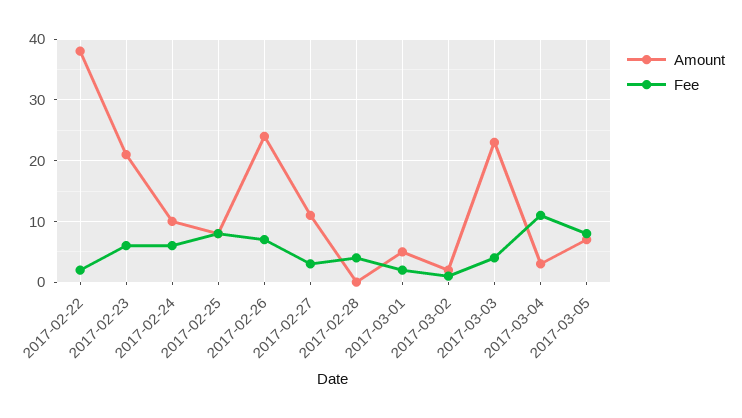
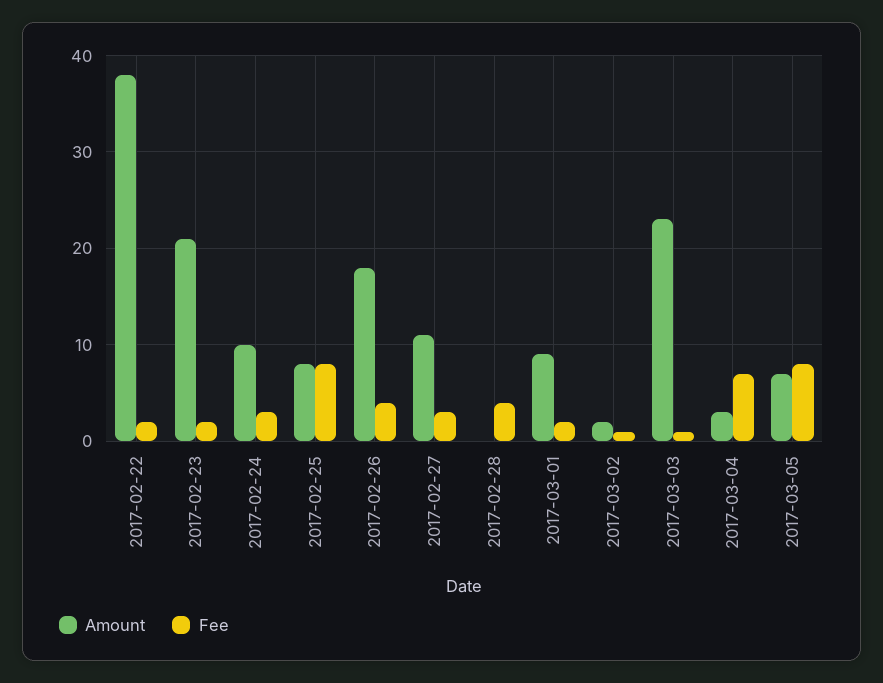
Fee, 2017-02-23: 6 -> 2
Fee, 2017-02-24: 6 -> 3
Amount, 2017-02-26: 24 -> 18
Fee, 2017-02-26: 7 -> 4
Amount, 2017-03-01: 5 -> 9
Fee, 2017-03-03: 4 -> 1
Fee, 2017-03-04: 11 -> 7

